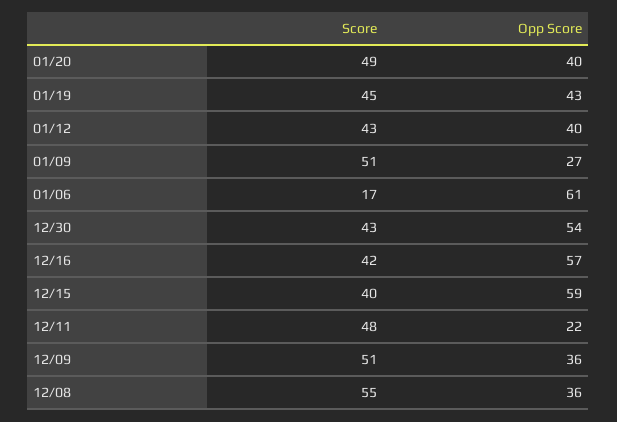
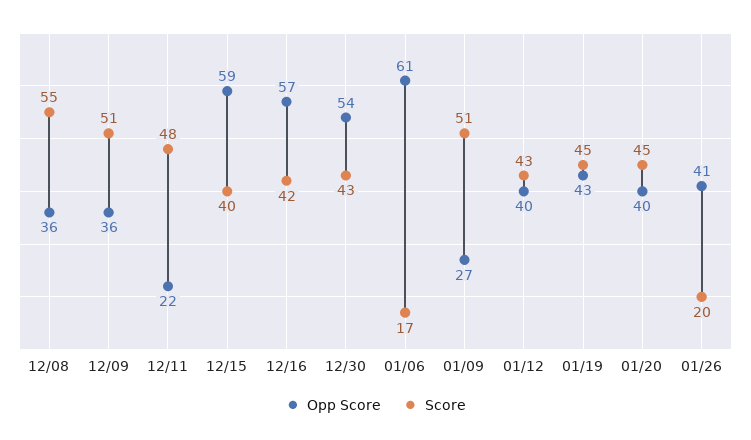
Score, 01/20: 49 -> 45
Opp Score, 01/26: none -> 41
Score, 01/26: none -> 20

